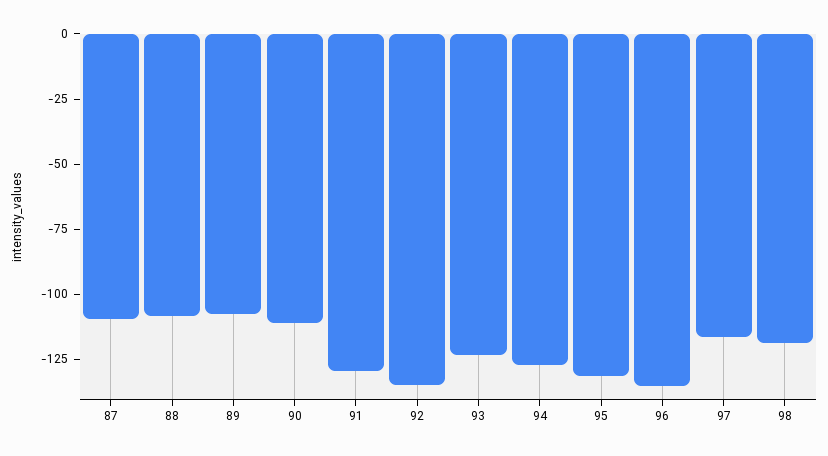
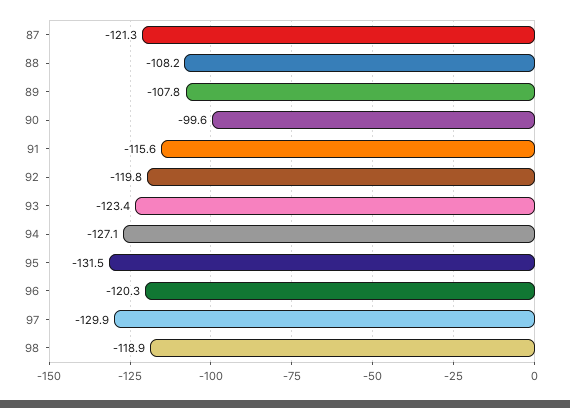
87: -110 -> -121.3
90: -110 -> -99.6
91: -130 -> -115.6
92: -135 -> -119.8
96: -135 -> -120.3
97: -115 -> -129.9

